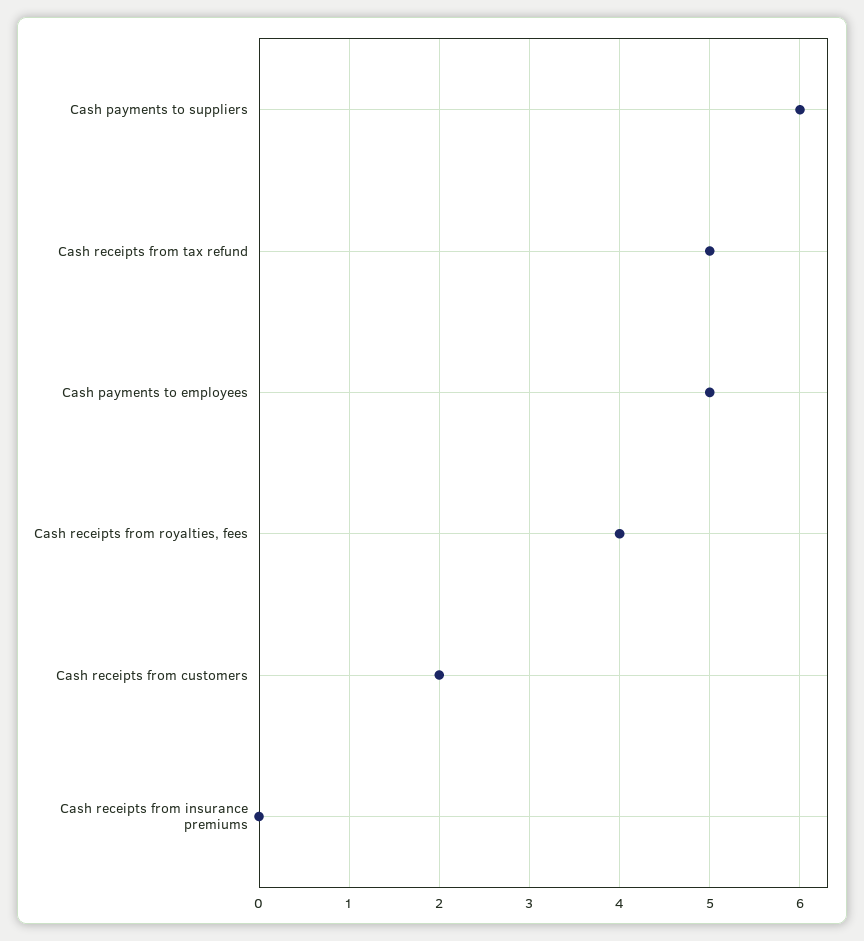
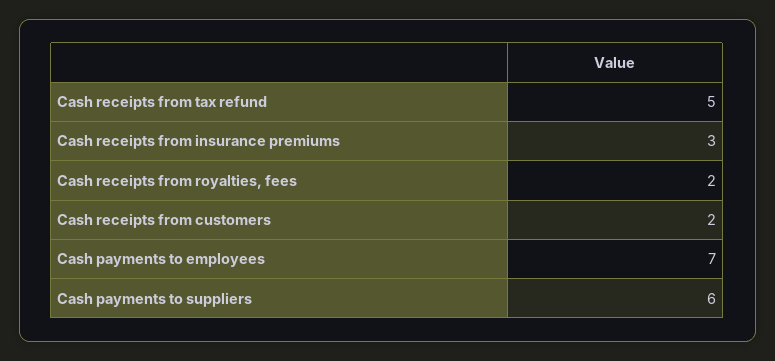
Cash payments to employees: 5 -> 7
Cash receipts from royalties, fees: 4 -> 2
Cash receipts from insurance premiums: 0 -> 3

